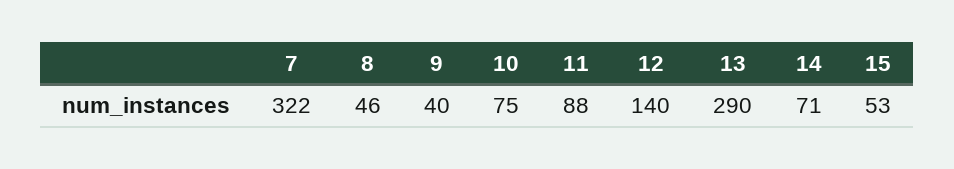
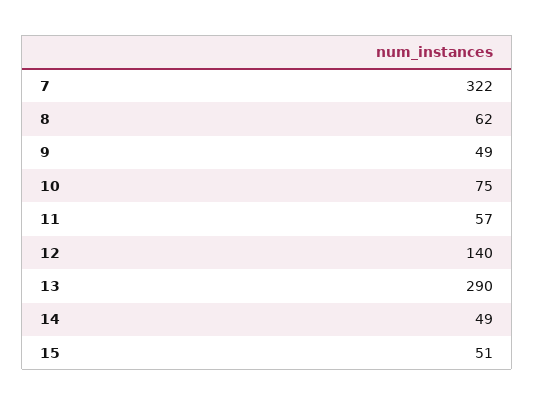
8: 46 -> 62
9: 40 -> 49
11: 88 -> 57
14: 71 -> 49
15: 53 -> 51

